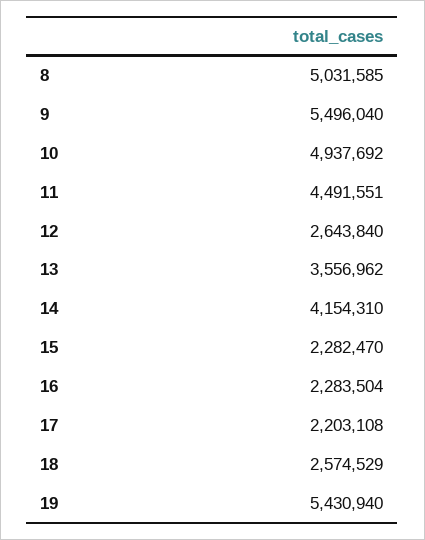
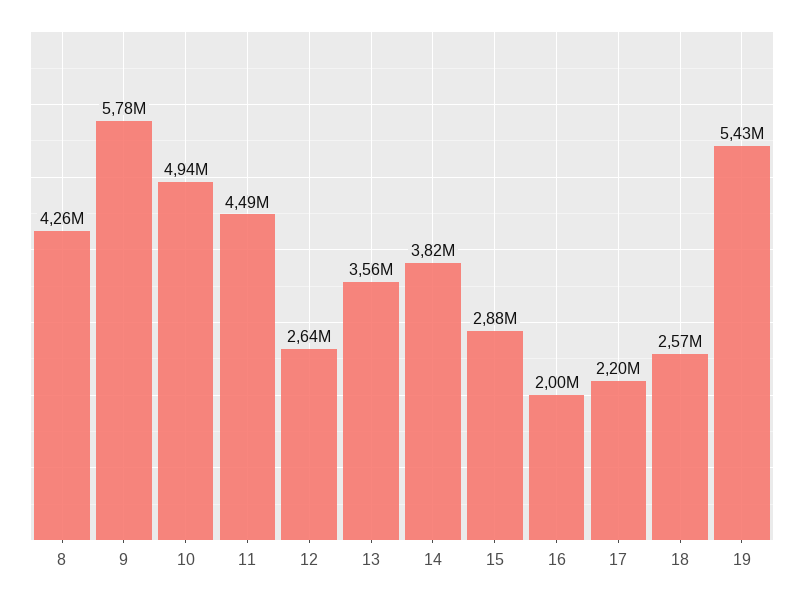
8: 5031585 -> 4260000
9: 5496040 -> 5780000
14: 4154310 -> 3820000
15: 2282470 -> 2880000
16: 2283504 -> 2000000

